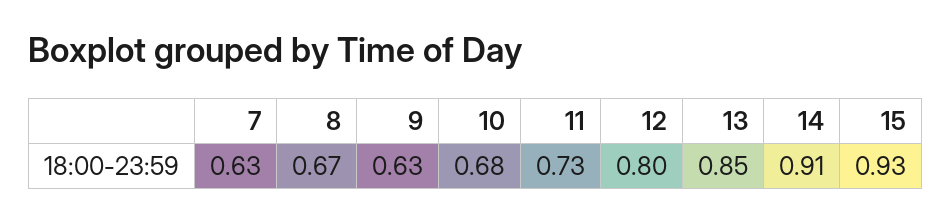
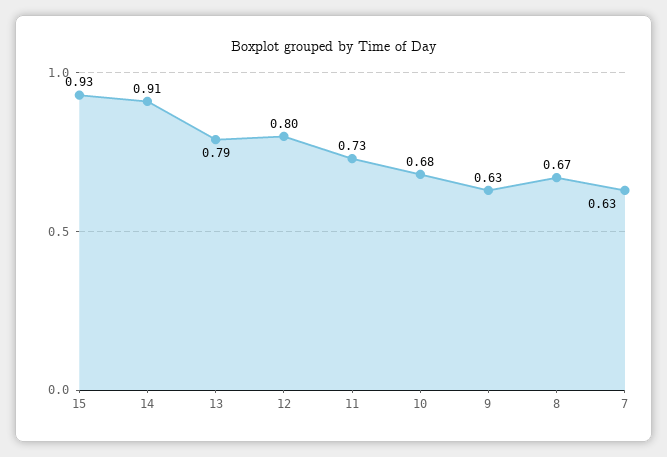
13: 0.85 -> 0.79

